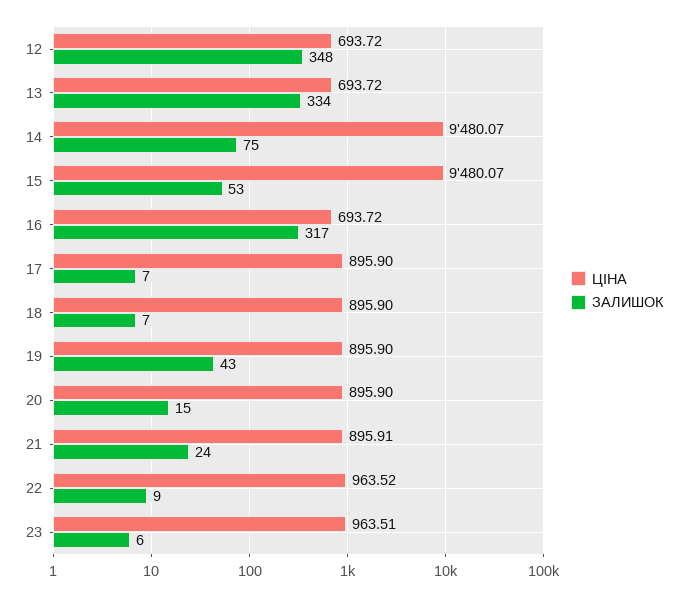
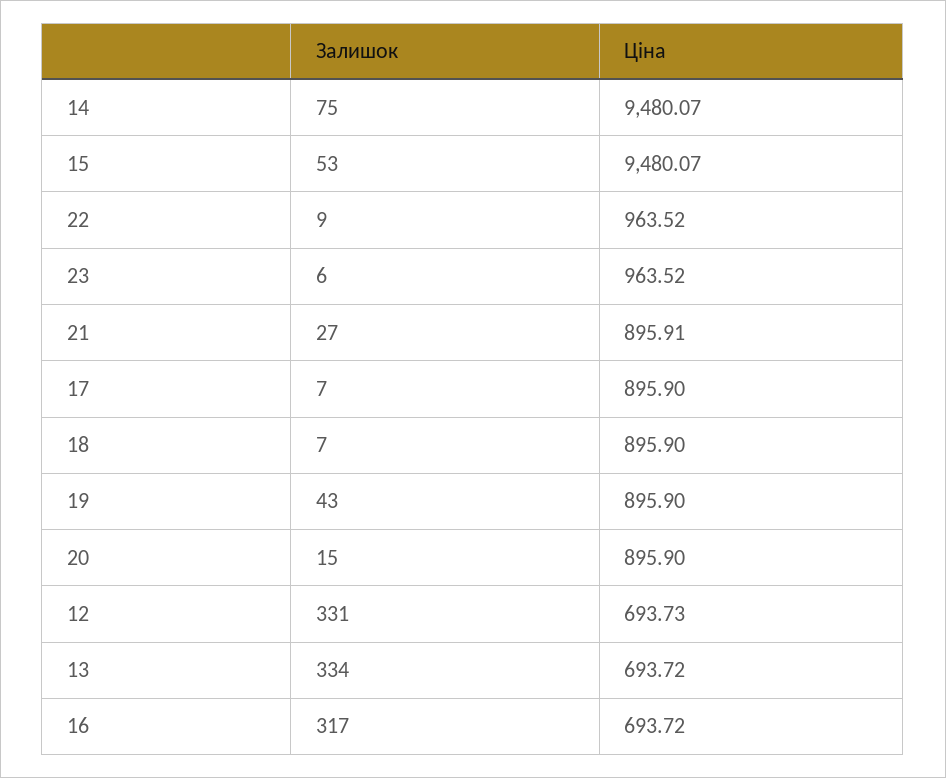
ЦІНА, 12: 693.72 -> 693.73
ЗАЛИШОК, 12: 348 -> 331
ЗАЛИШОК, 21: 24 -> 27
ЦІНА, 23: 963.51 -> 963.52

